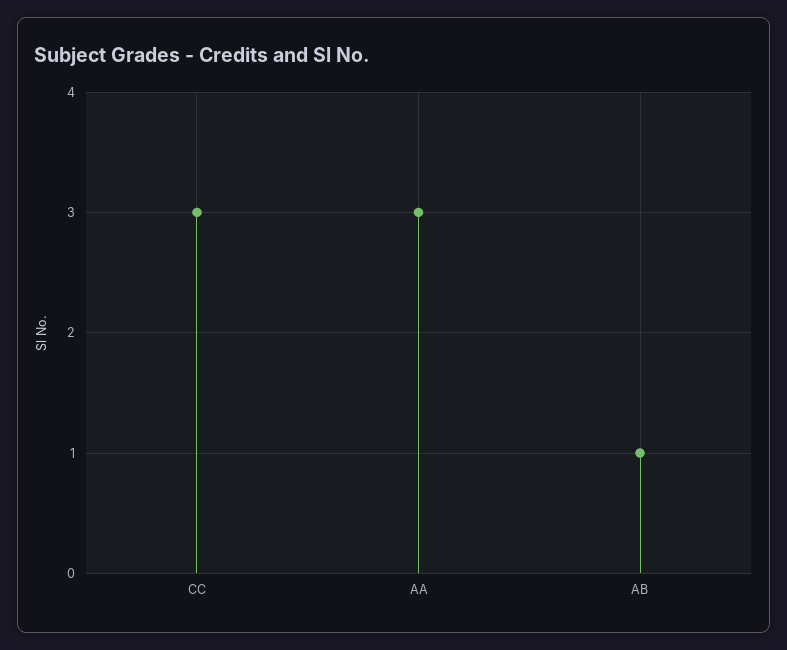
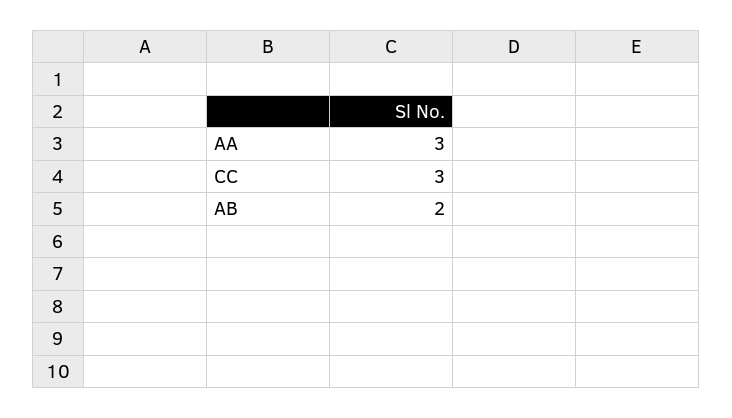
AB: 1 -> 2

